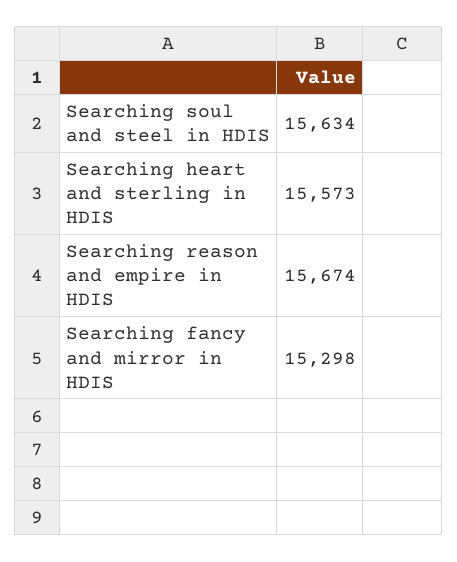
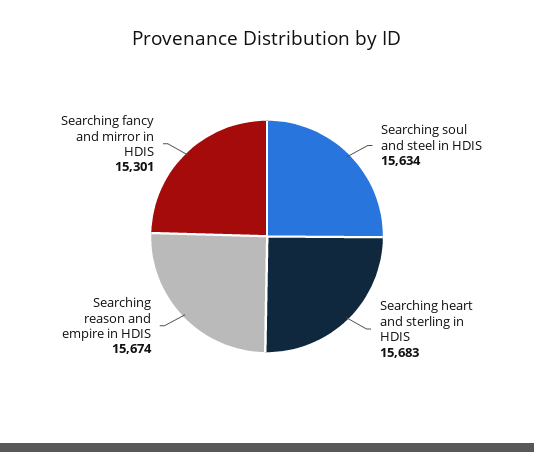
Searching heart and sterling in HDIS: 15573 -> 15683
Searching fancy and mirror in HDIS: 15298 -> 15301

